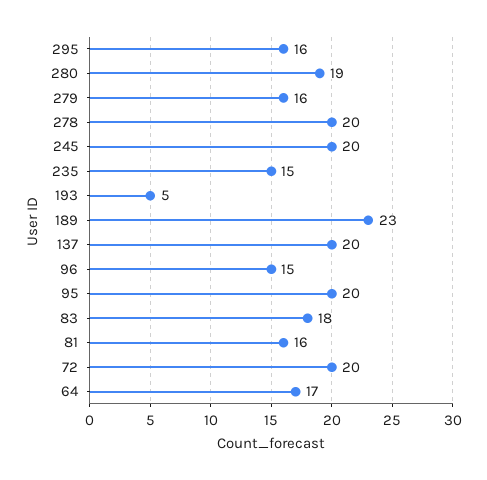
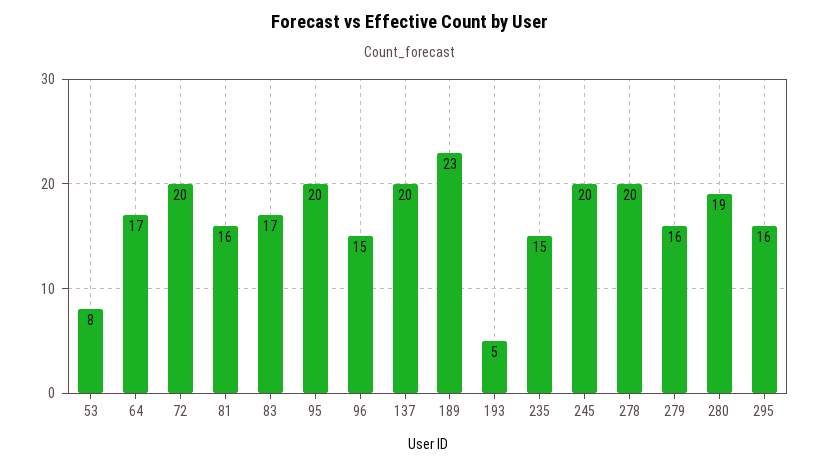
83: 18 -> 17
53: none -> 8

